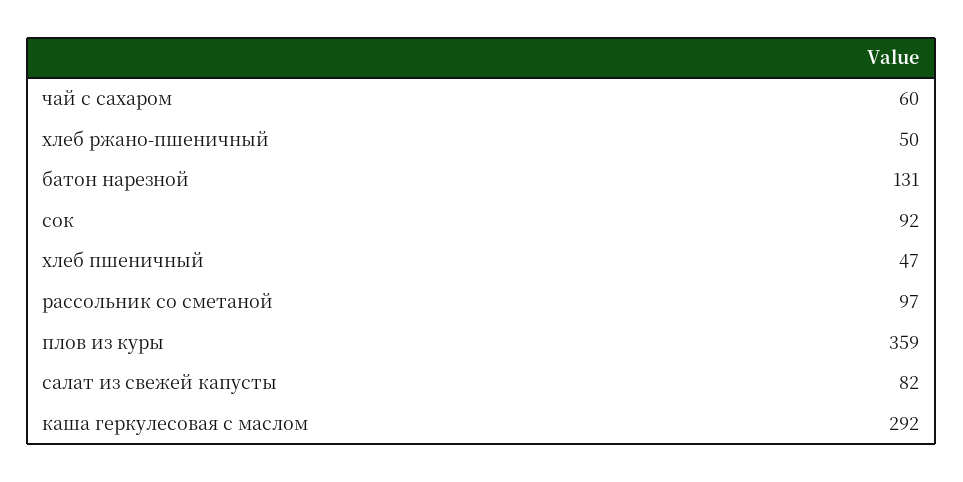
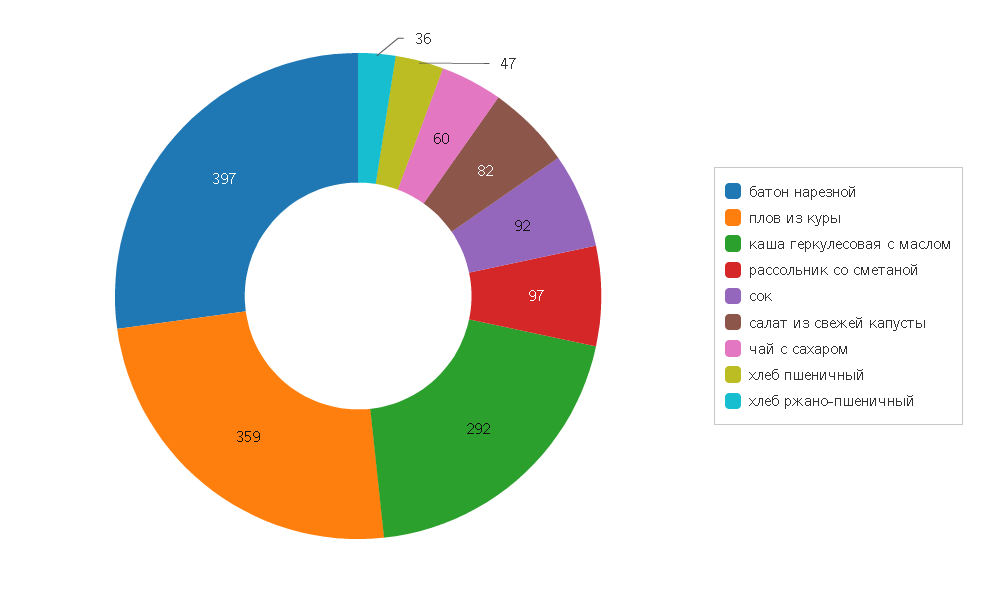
хлеб ржано-пшеничный: 50 -> 36
батон нарезной: 131 -> 397

